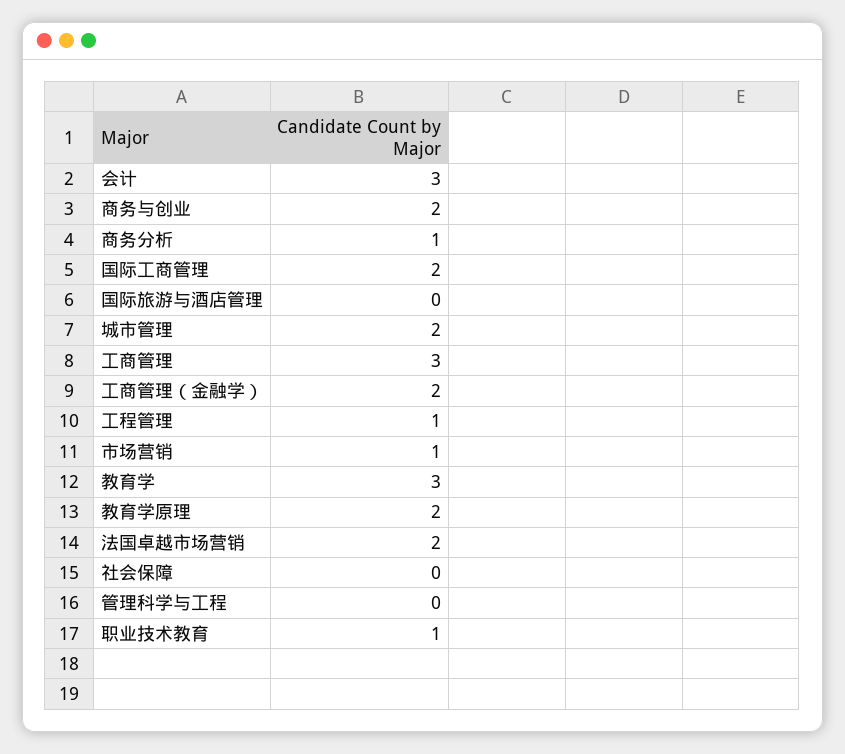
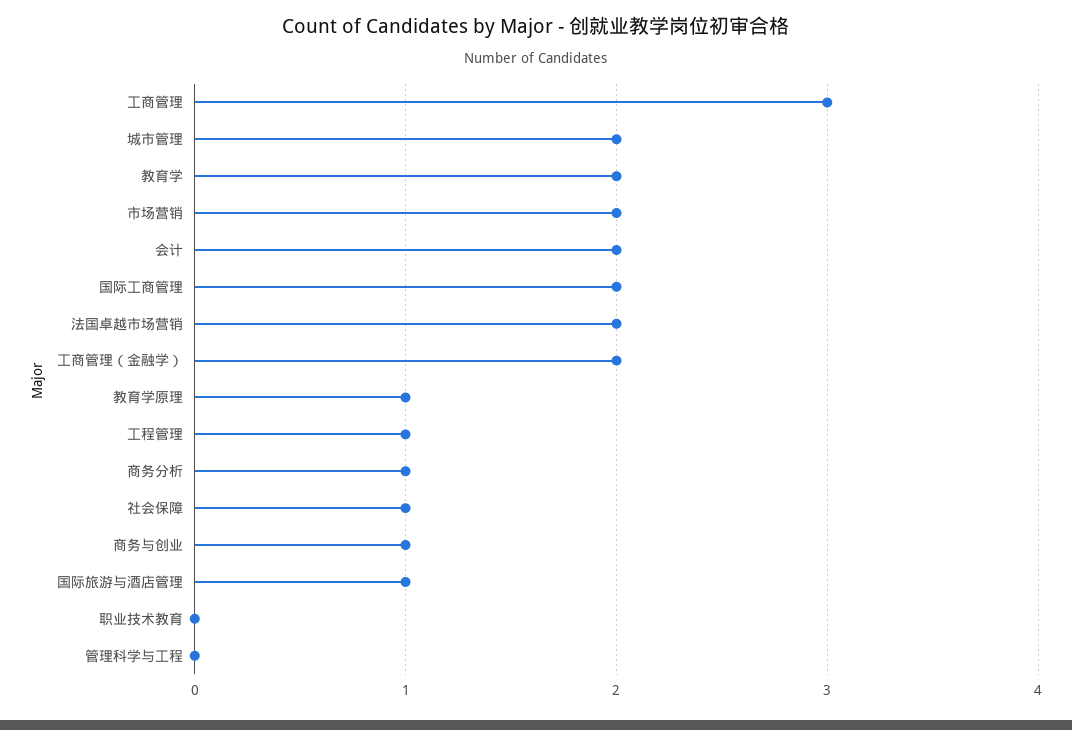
会计: 3 -> 2
商务与创业: 2 -> 1
国际旅游与酒店管理: 0 -> 1
市场营销: 1 -> 2
教育学: 3 -> 2
教育学原理: 2 -> 1
社会保障: 0 -> 1
职业技术教育: 1 -> 0

